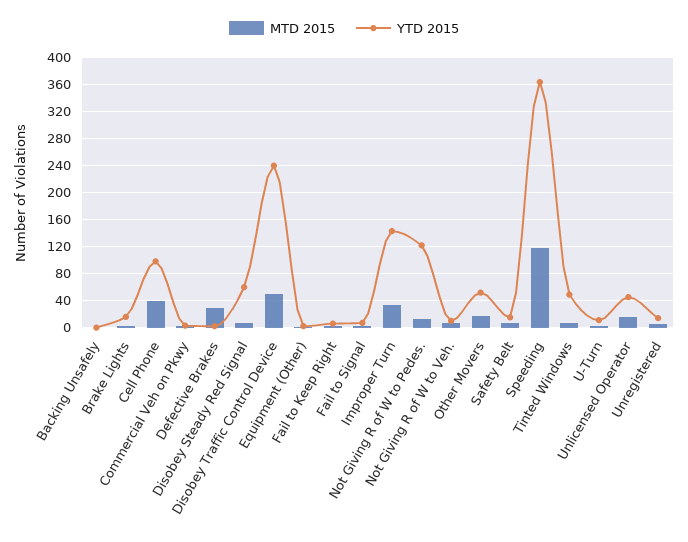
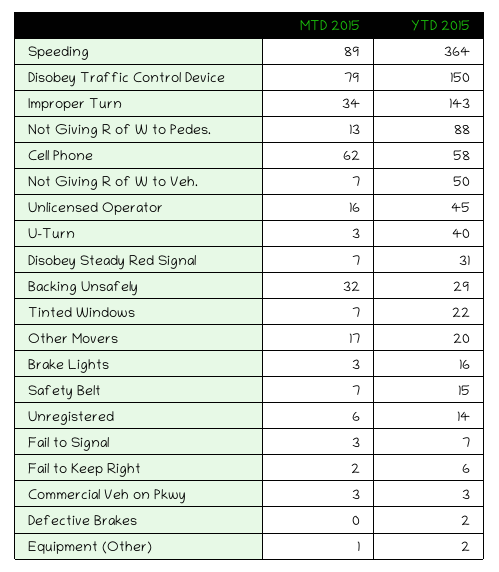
MTD 2015, Backing Unsafely: 0 -> 32
YTD 2015, Backing Unsafely: 0 -> 29
MTD 2015, Cell Phone: 40 -> 62
YTD 2015, Cell Phone: 100 -> 58
MTD 2015, Defective Brakes: 30 -> 0
YTD 2015, Disobey Steady Red Signal: 60 -> 31
MTD 2015, Disobey Traffic Control Device: 50 -> 79
YTD 2015, Disobey Traffic Control Device: 240 -> 150
YTD 2015, Not Giving R of W to Pedes.: 120 -> 88
YTD 2015, Not Giving R of W to Veh.: 10 -> 50
YTD 2015, Other Movers: 50 -> 20
MTD 2015, Speeding: 120 -> 89
YTD 2015, Tinted Windows: 50 -> 22
YTD 2015, U-Turn: 10 -> 40

